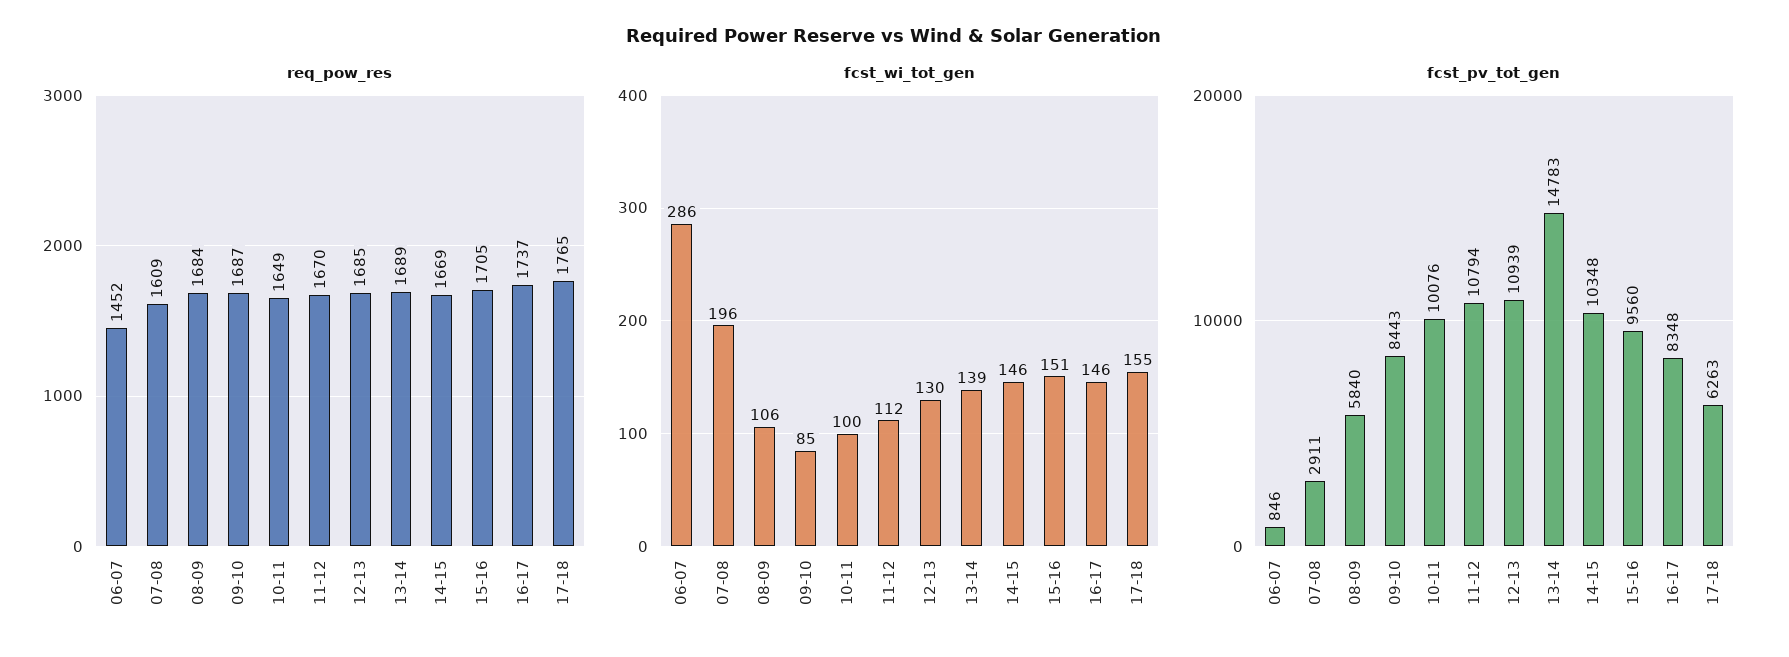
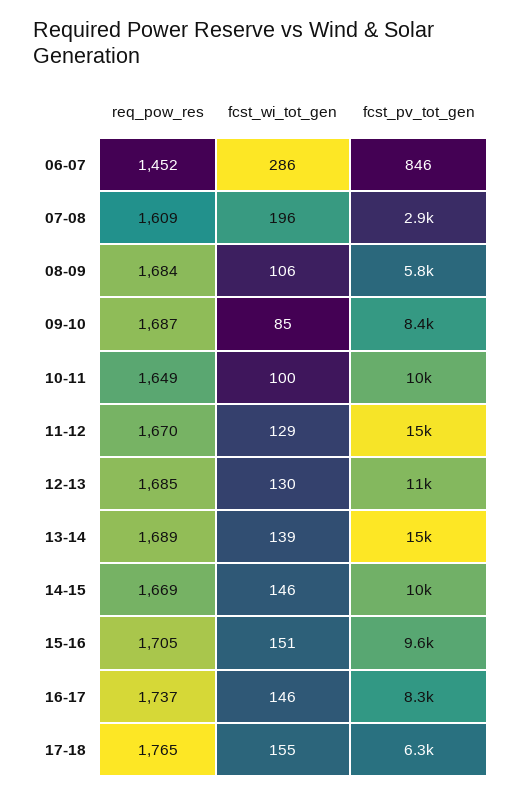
fcst_wi_tot_gen, 11-12: 112 -> 129
fcst_pv_tot_gen, 11-12: 10794 -> 15000

